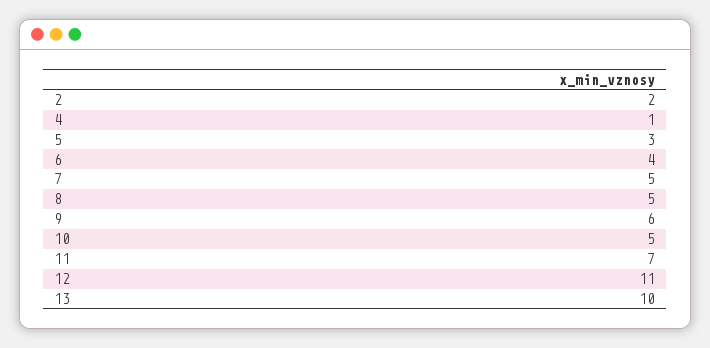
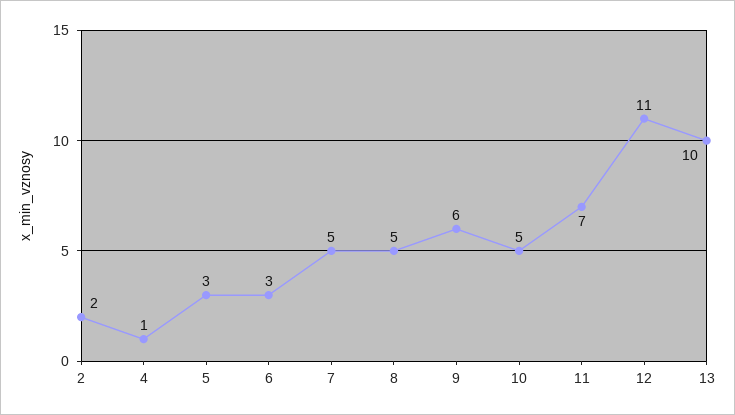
6: 4 -> 3

